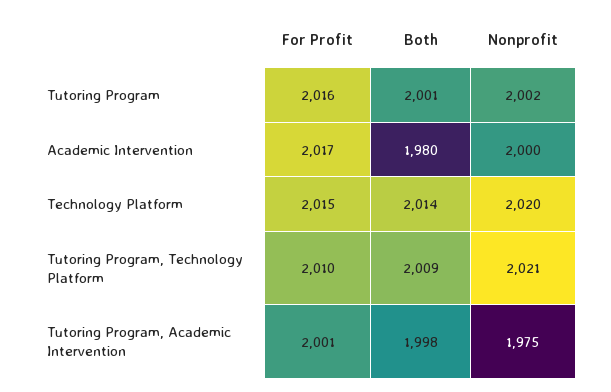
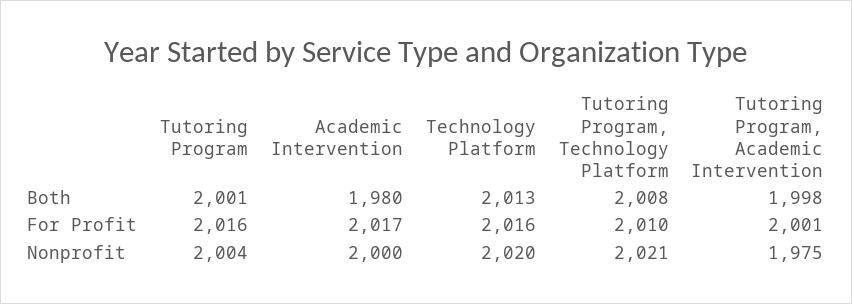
Nonprofit, Tutoring Program: 2002 -> 2004
For Profit, Technology Platform: 2015 -> 2016
Both, Technology Platform: 2014 -> 2013
Both, Tutoring Program, Technology Platform: 2009 -> 2008

